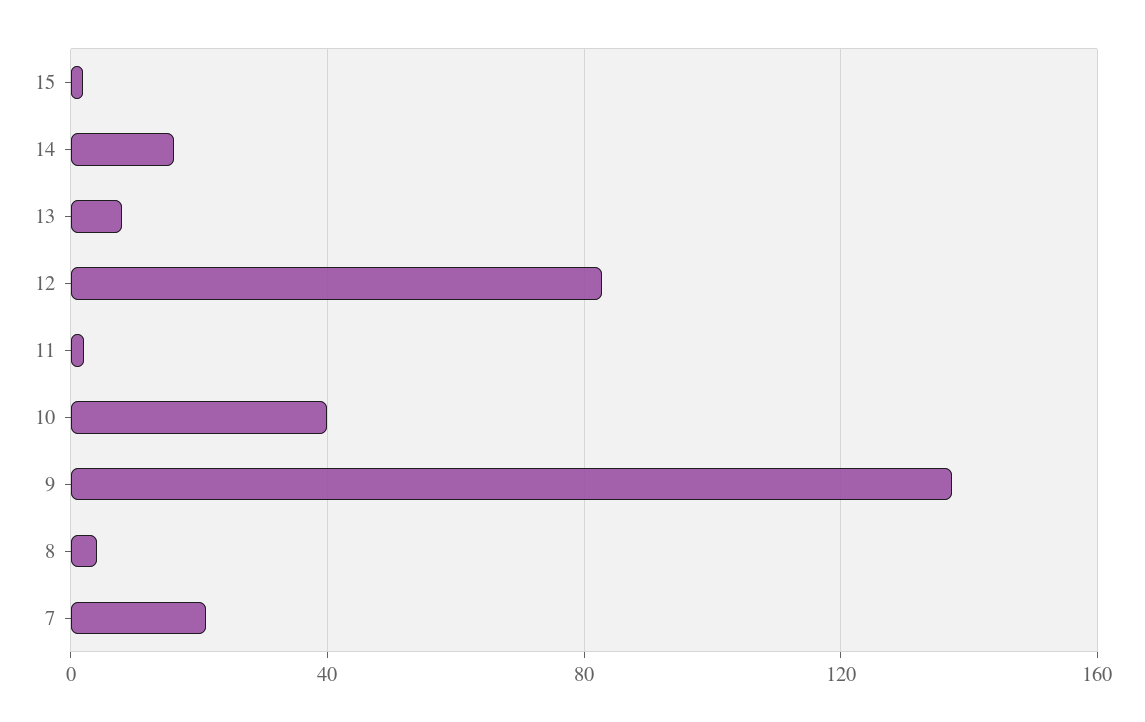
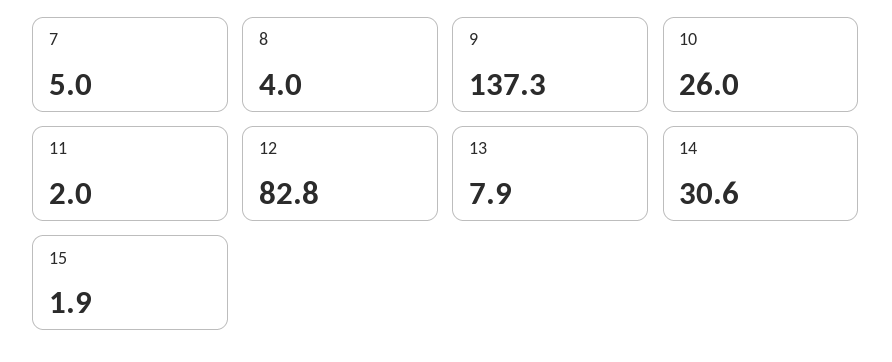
14: 15 -> 30.6
10: 40 -> 26
7: 20 -> 5

